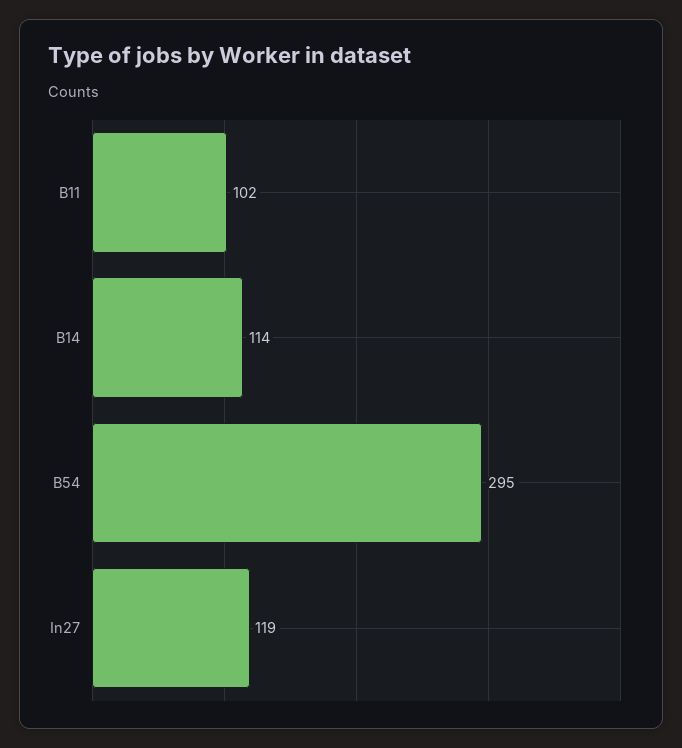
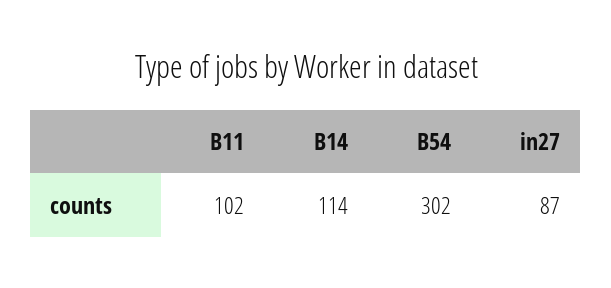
B54: 295 -> 302
In27: 119 -> 87

